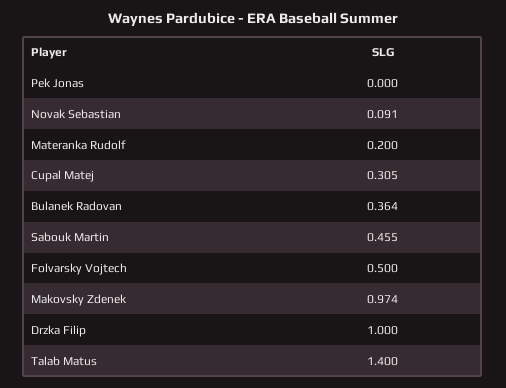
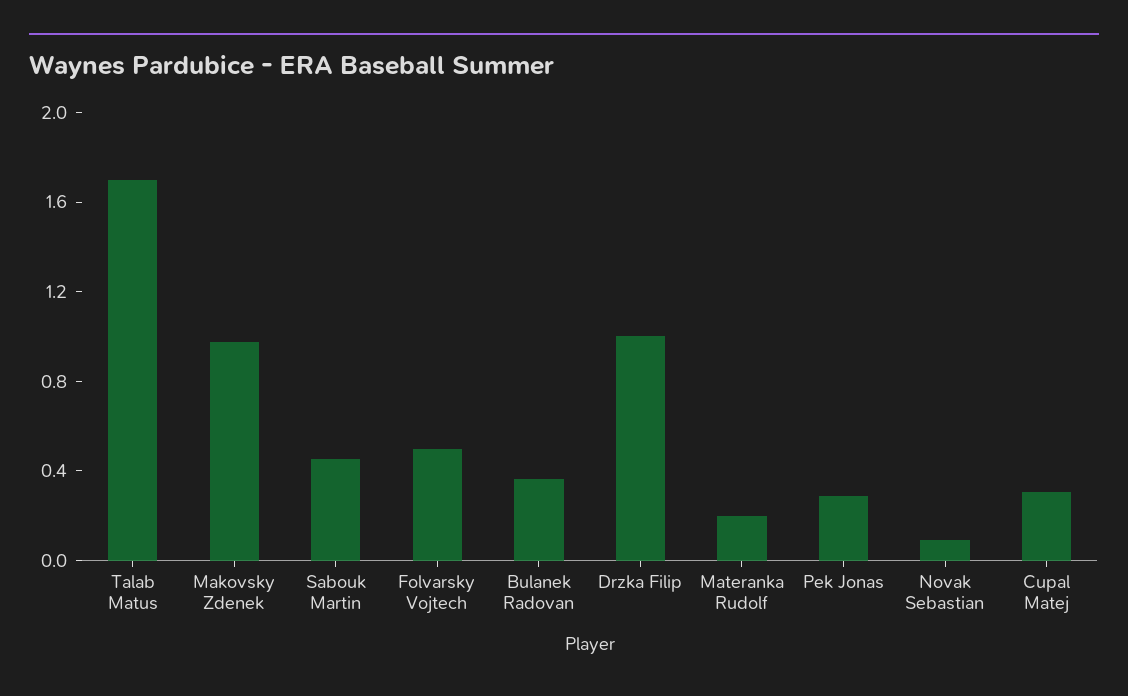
Pek Jonas: 0 -> 0.3
Talab Matus: 1.4 -> 1.7

